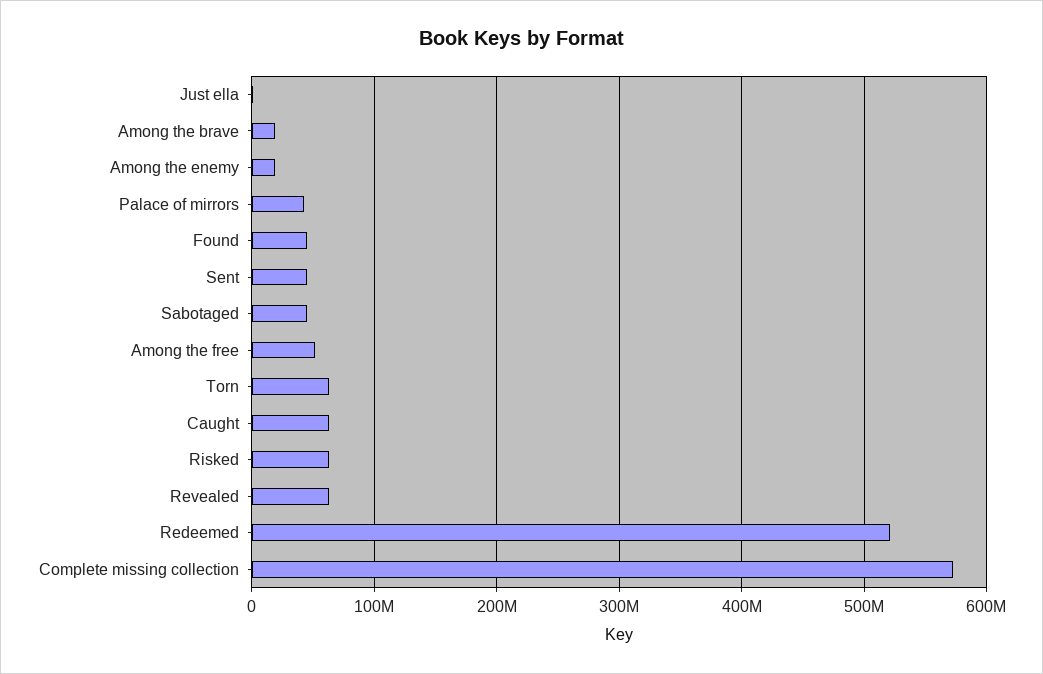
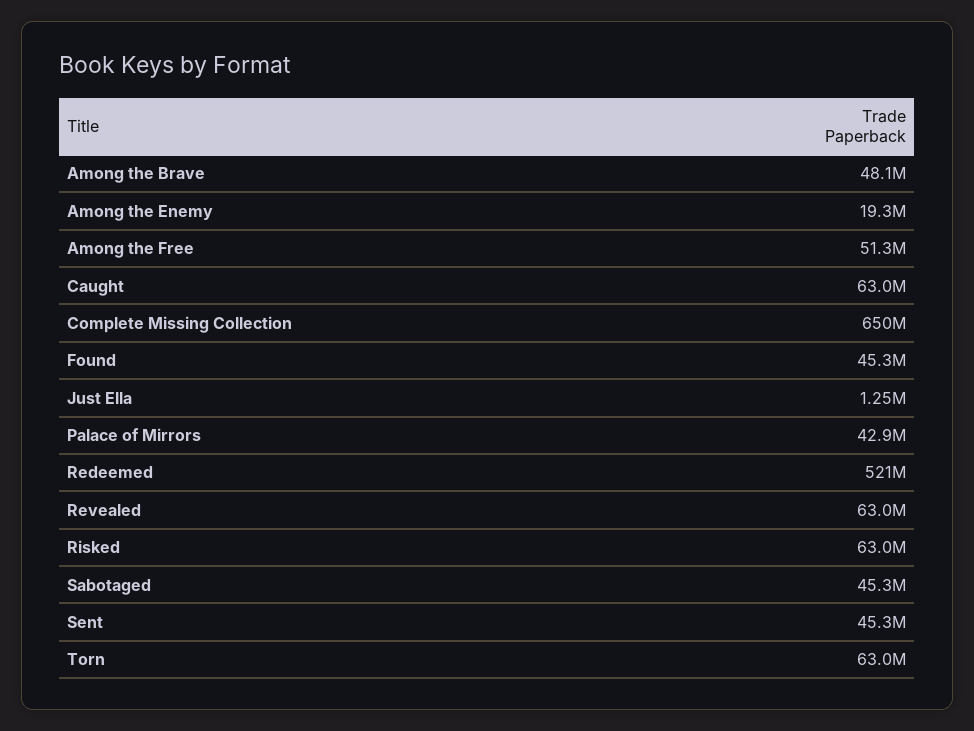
Among the brave: 20000000 -> 48100000
Complete missing collection: 570000000 -> 650000000

